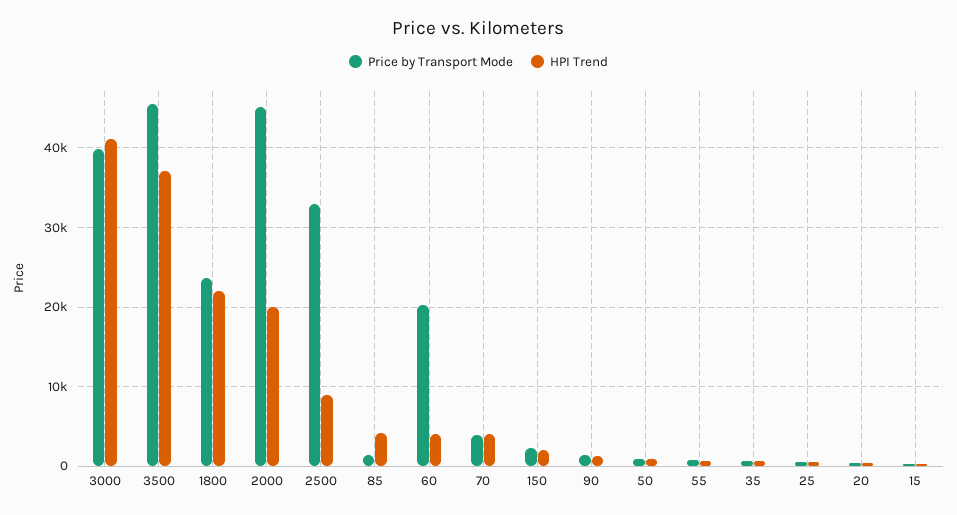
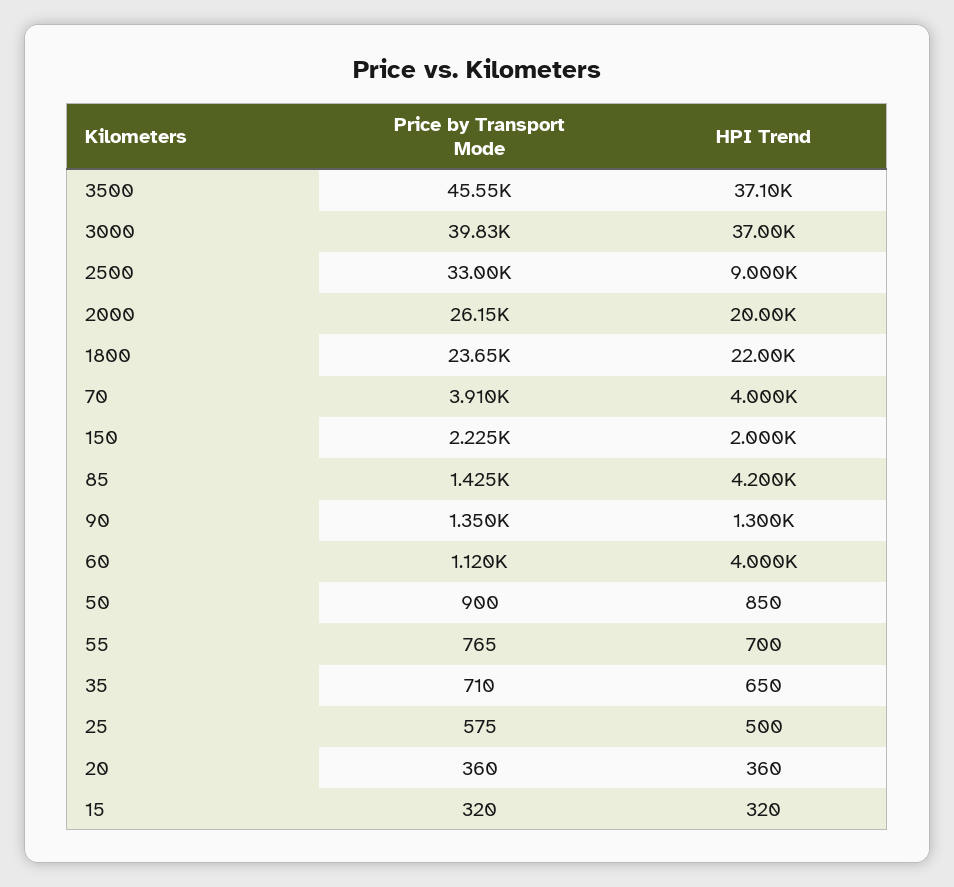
HPI Trend, 3000: 41000 -> 37000
Price by Transport Mode, 2000: 45000 -> 26150
Price by Transport Mode, 60: 20000 -> 1120

